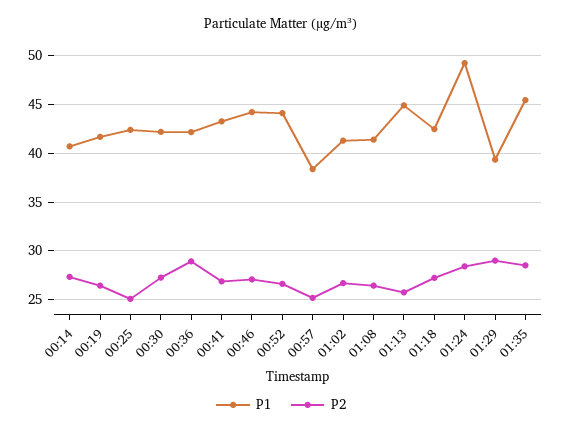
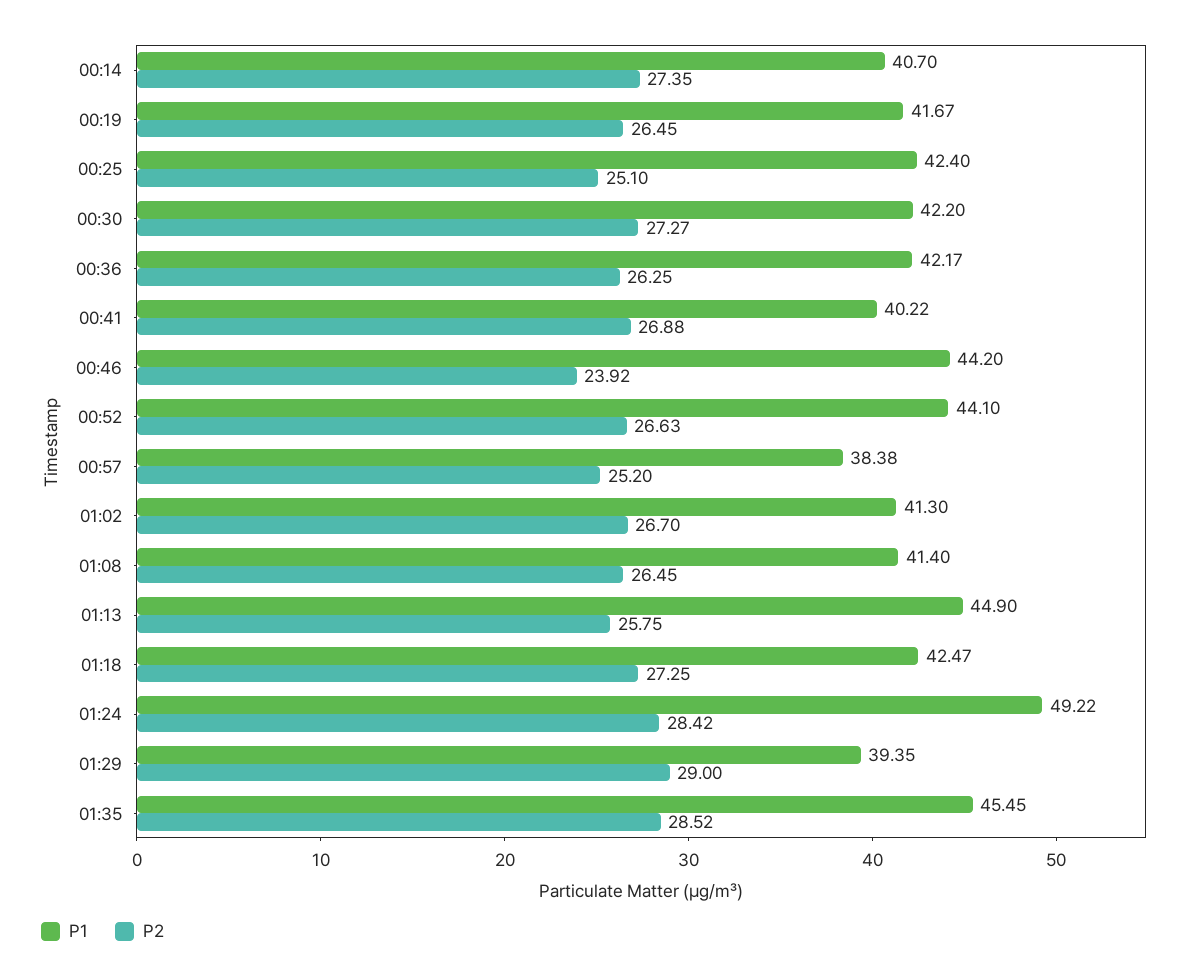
P2, 00:36: 29 -> 26.25
P1, 00:41: 43 -> 40.22
P2, 00:46: 27 -> 23.92

